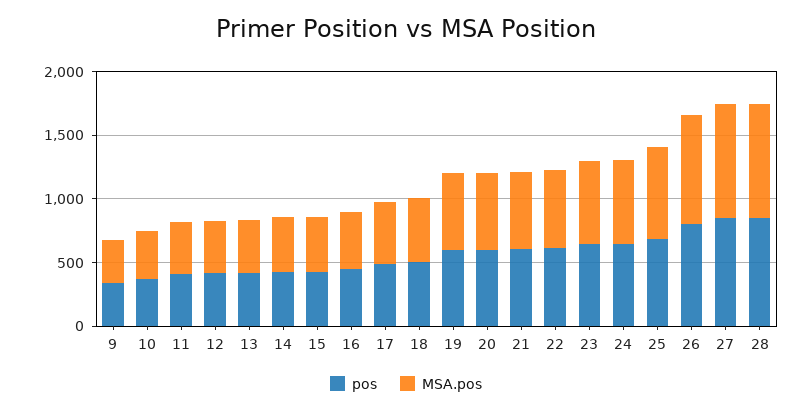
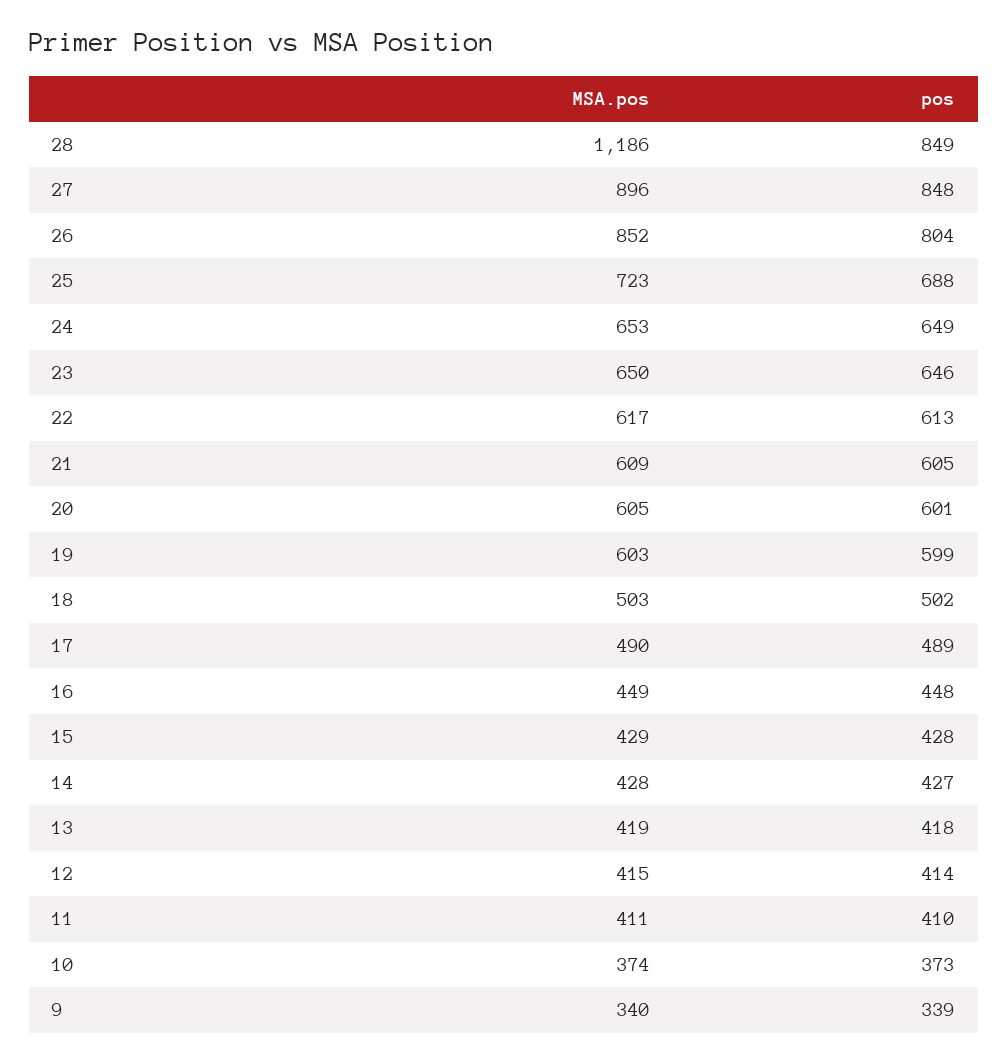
MSA.pos, 28: 900 -> 1186

